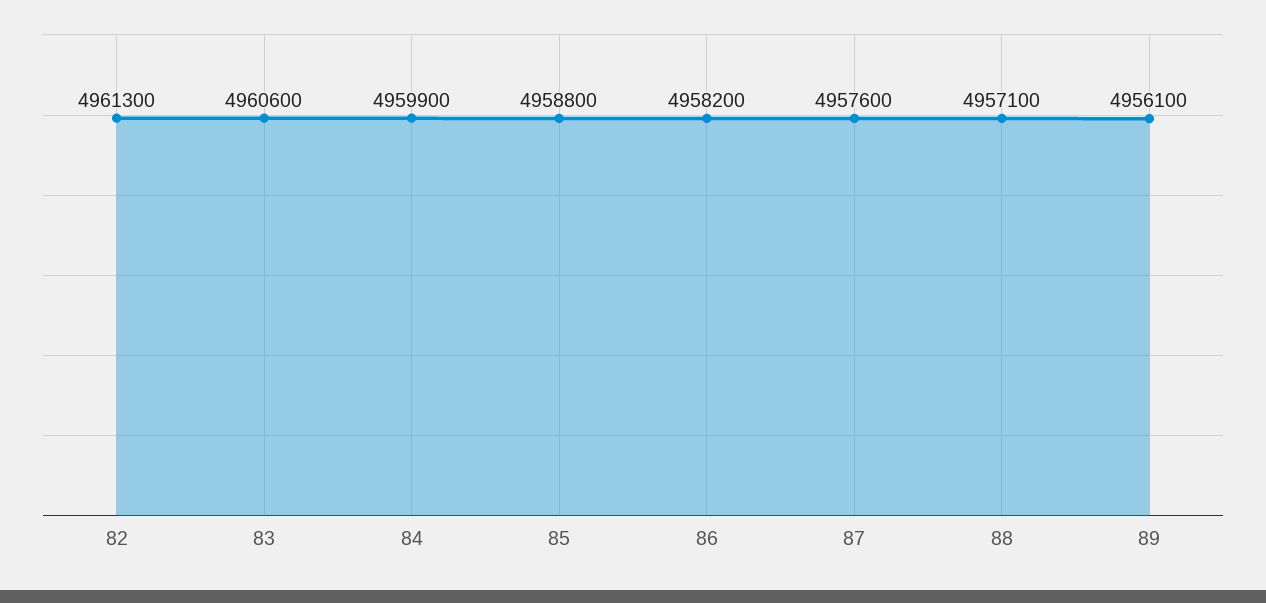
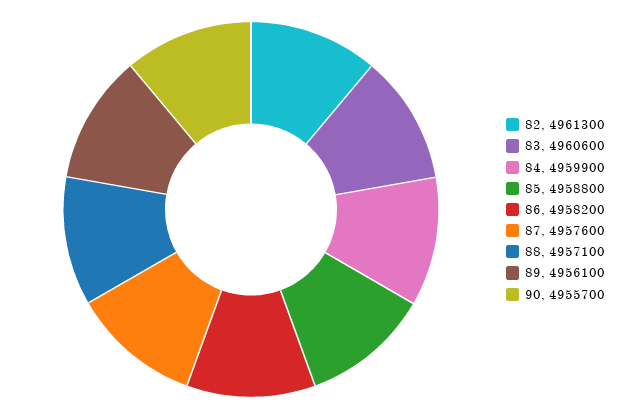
90: none -> 4955700

